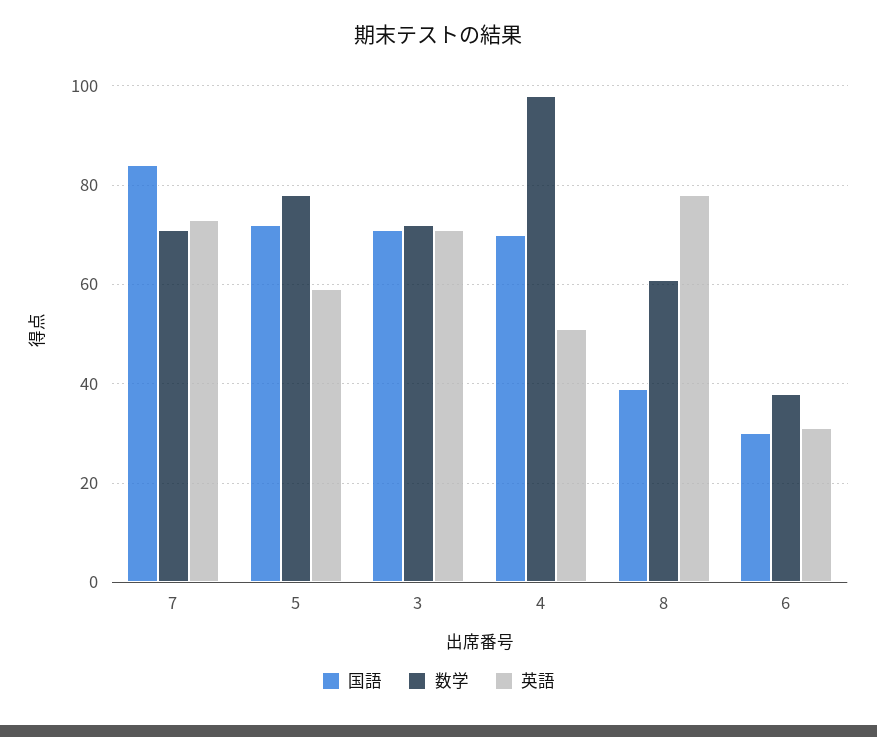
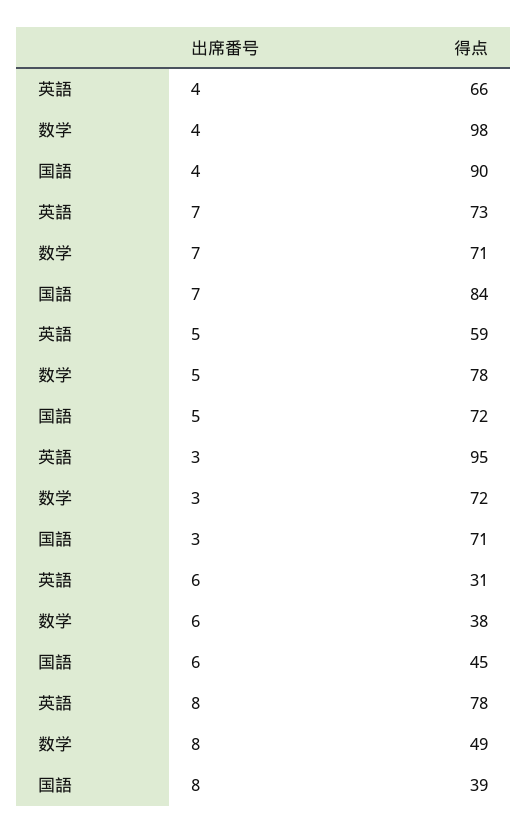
英語, 3: 70 -> 95
国語, 4: 70 -> 90
英語, 4: 50 -> 66
数学, 8: 60 -> 49
国語, 6: 30 -> 45

